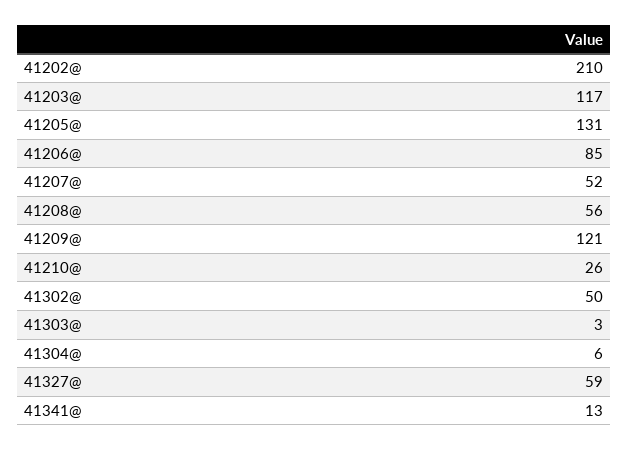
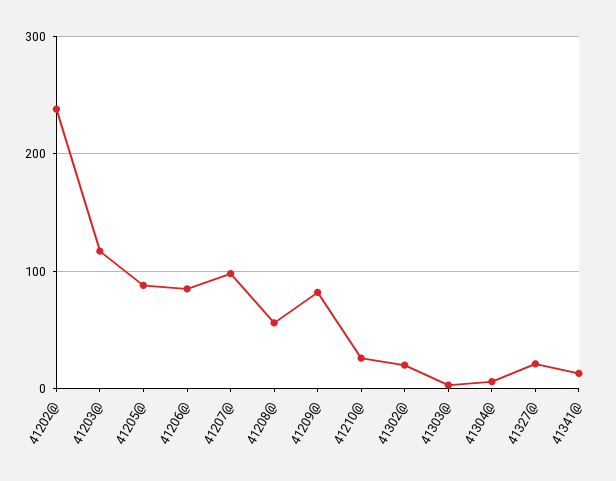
41202@: 210 -> 240
41205@: 131 -> 90
41207@: 52 -> 100
41209@: 121 -> 80
41302@: 50 -> 20
41327@: 59 -> 20

